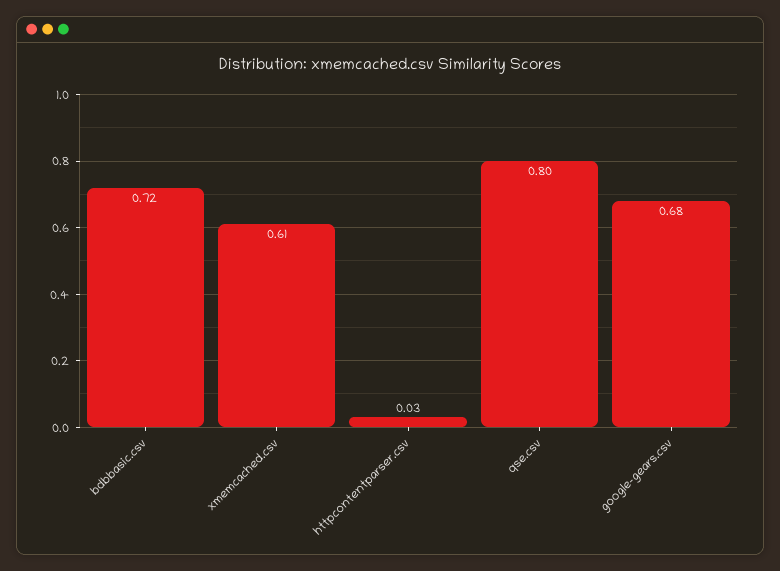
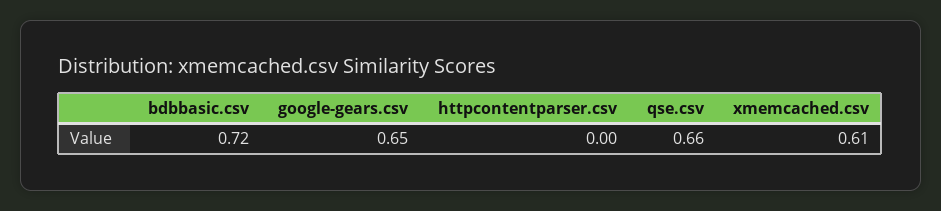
httpcontentparser.csv: 0.03 -> 0
qse.csv: 0.8 -> 0.66
google-gears.csv: 0.68 -> 0.65

